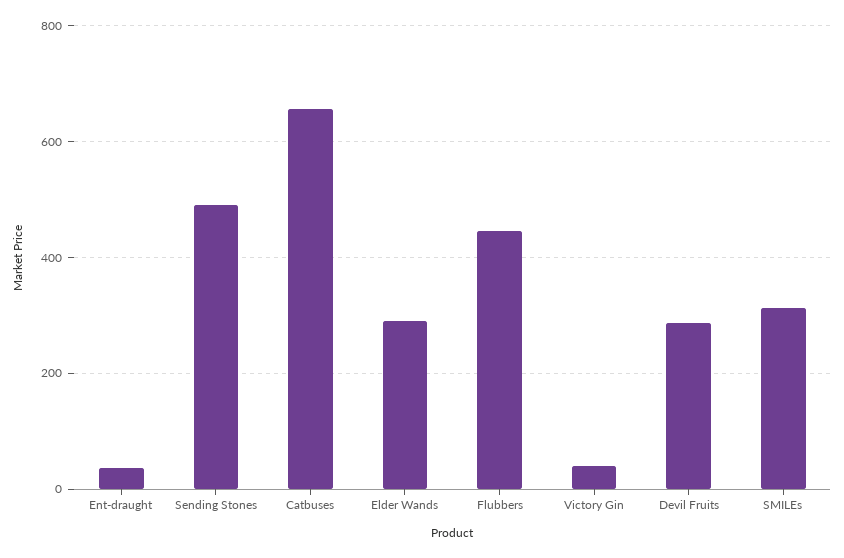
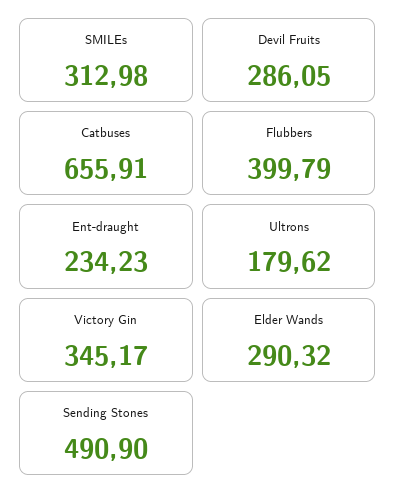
Ent-draught: 40 -> 234.23
Flubbers: 440 -> 399.79
Victory Gin: 40 -> 345.17
Ultrons: none -> 179.62

